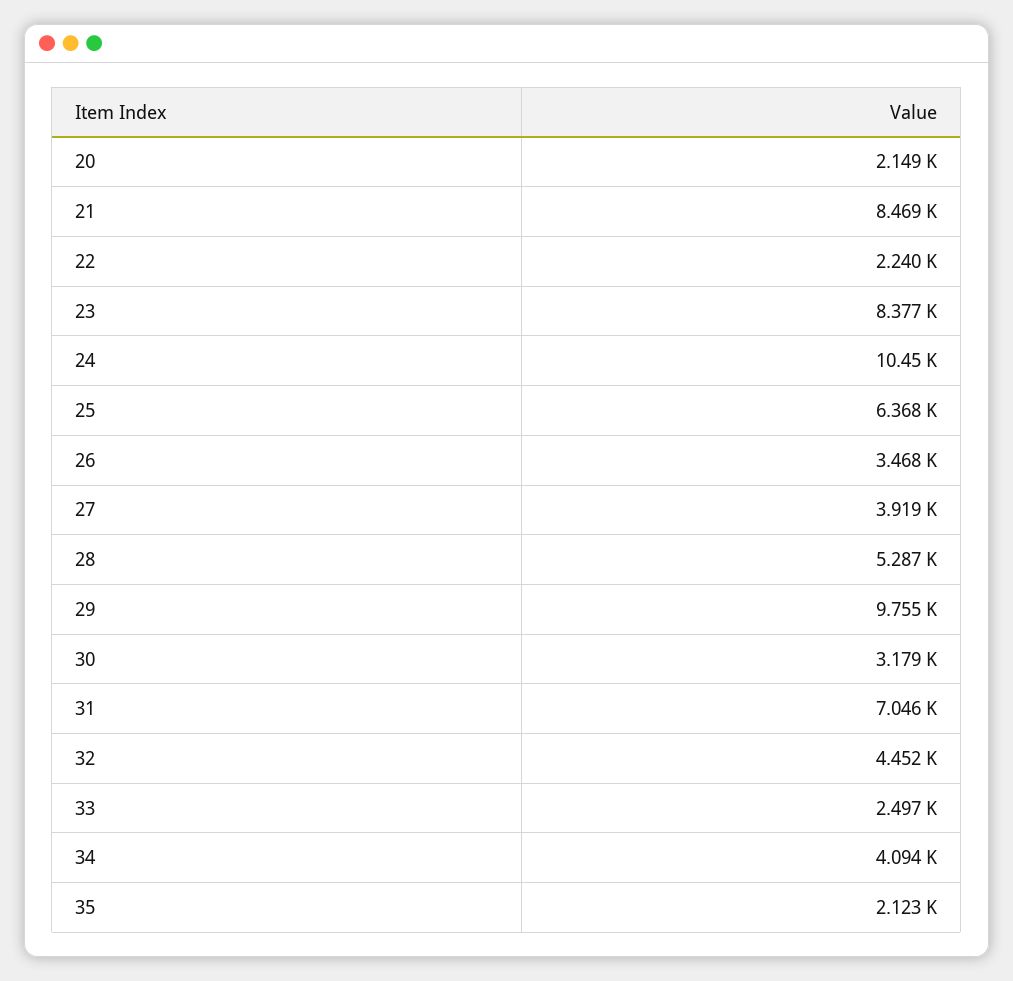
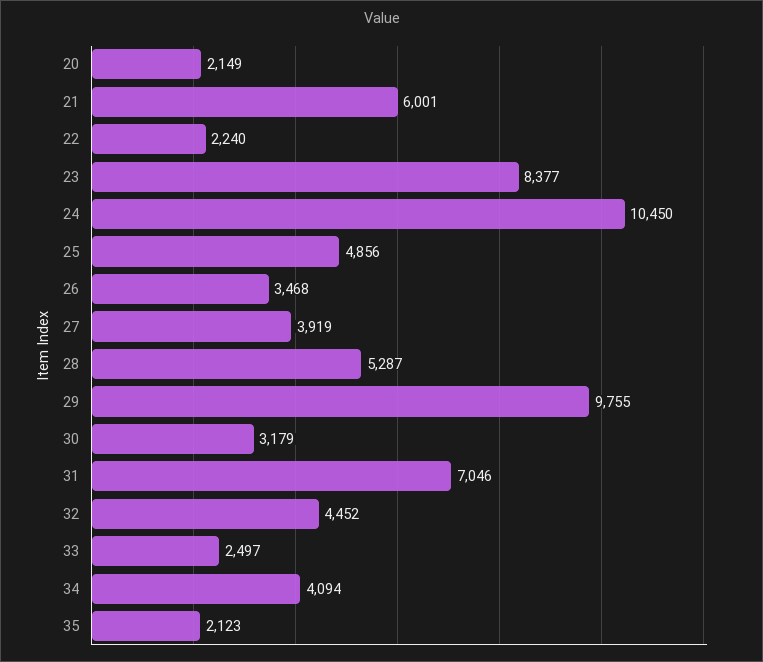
21: 8469 -> 6001
25: 6368 -> 4856

